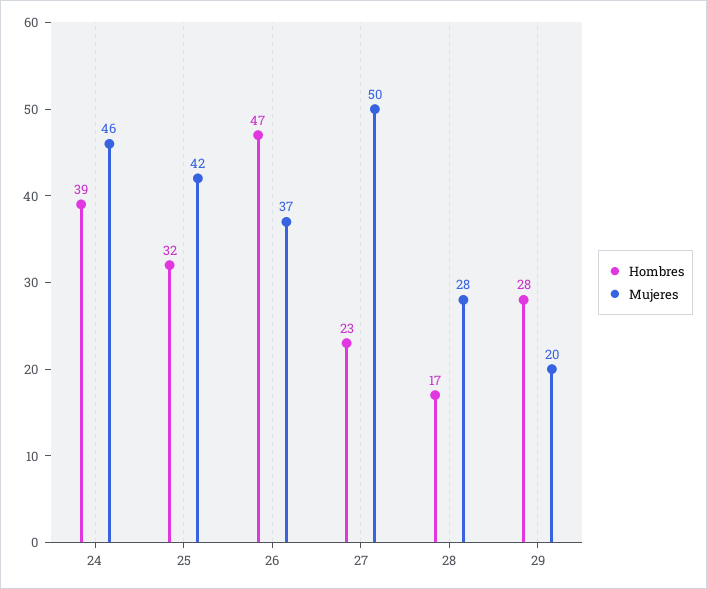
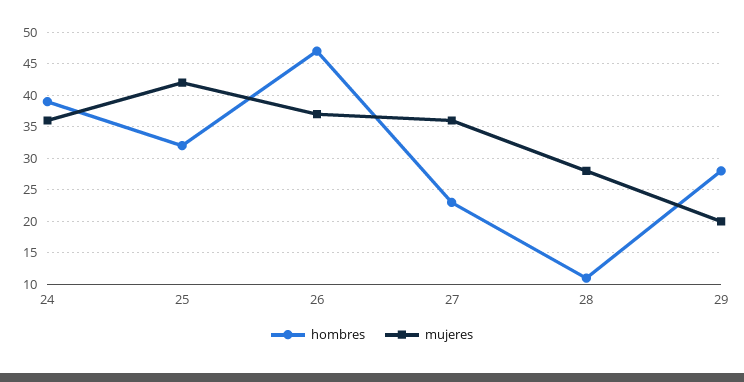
Mujeres, 24: 46 -> 36
Mujeres, 27: 50 -> 36
Hombres, 28: 17 -> 11

